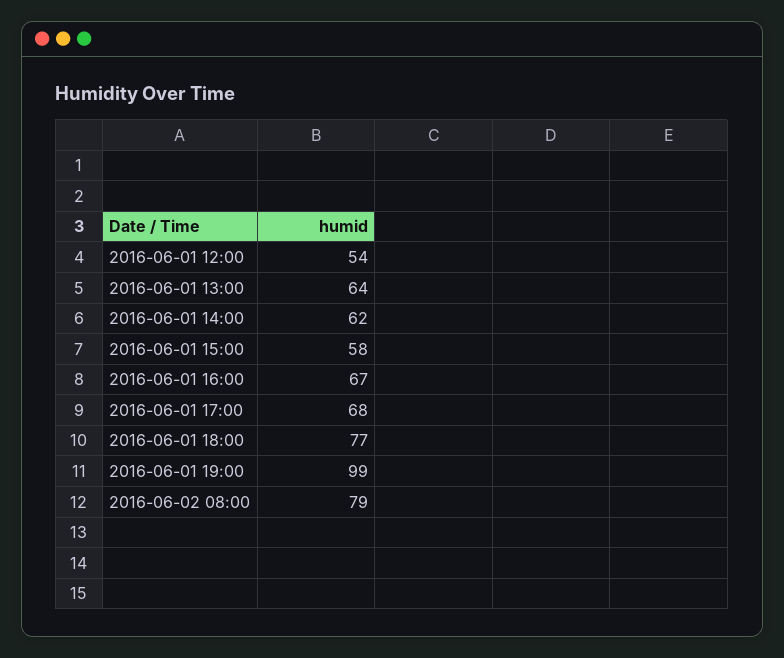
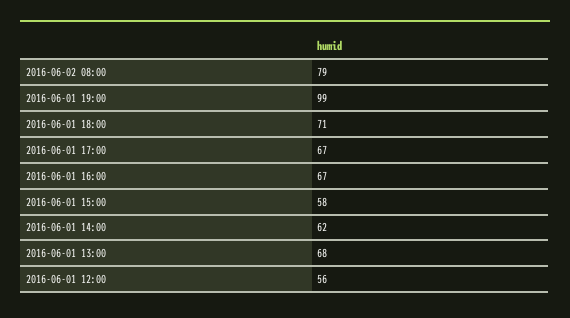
2016-06-01 12:00: 54 -> 56
2016-06-01 13:00: 64 -> 68
2016-06-01 17:00: 68 -> 67
2016-06-01 18:00: 77 -> 71

